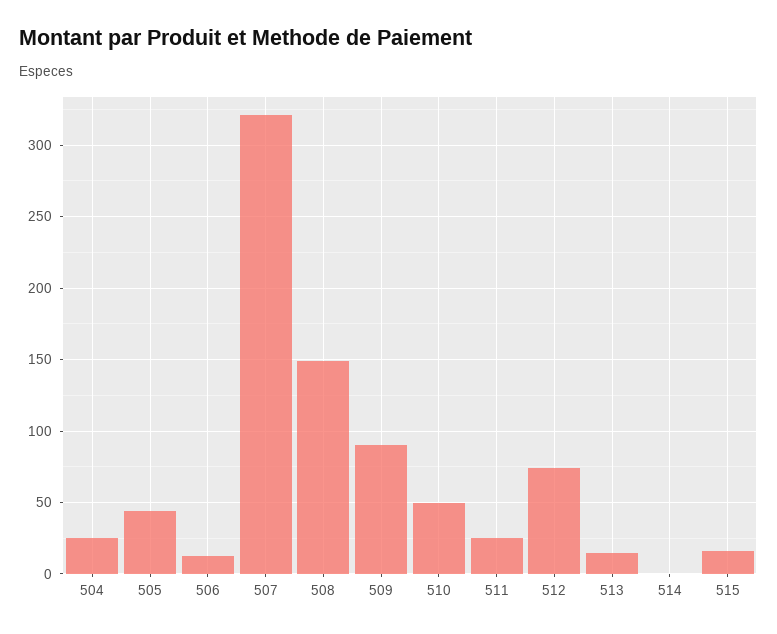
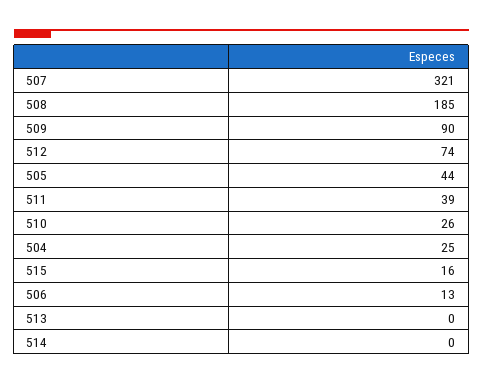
508: 150 -> 185
510: 50 -> 26
511: 25 -> 39
513: 15 -> 0

